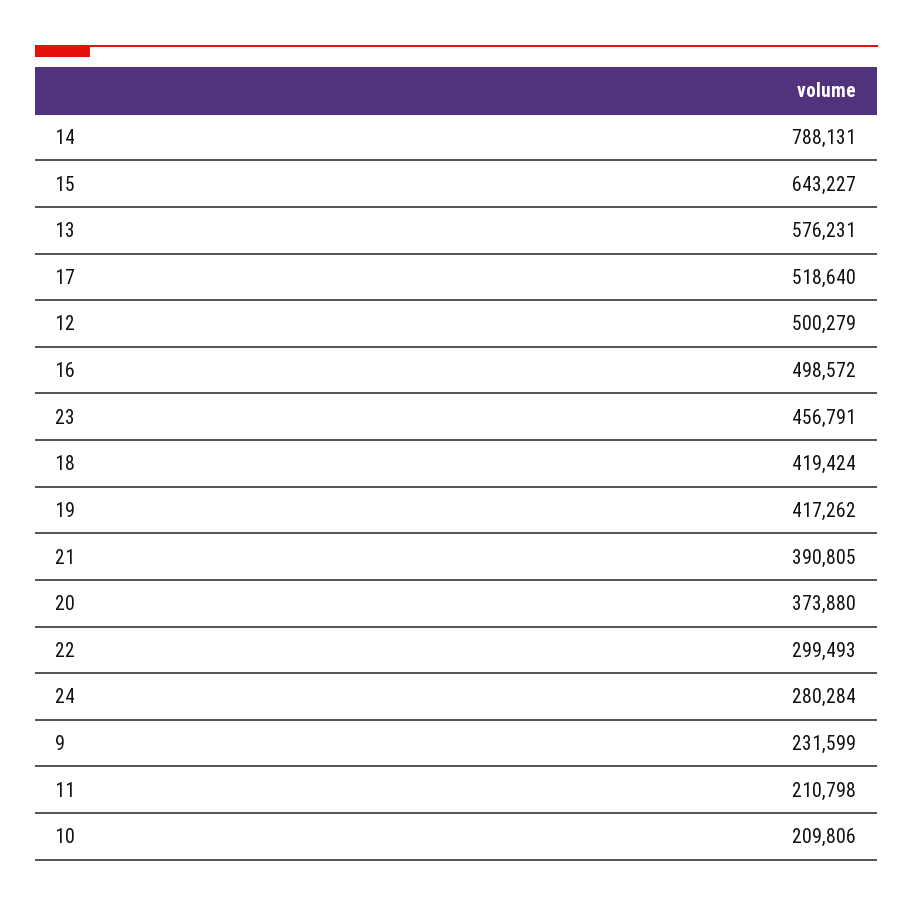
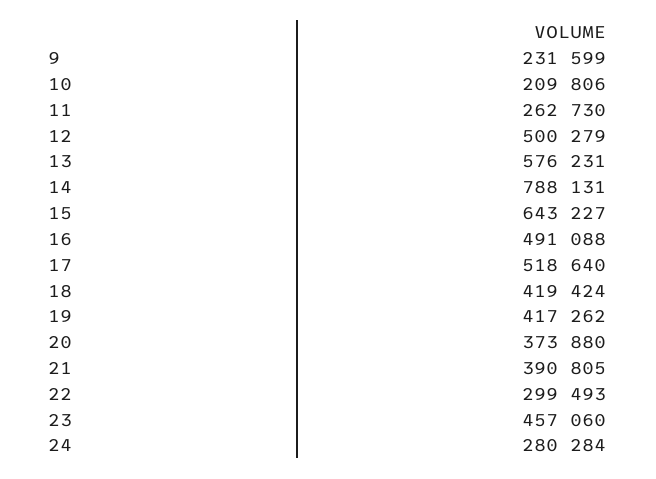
16: 498572 -> 491088
23: 456791 -> 457060
11: 210798 -> 262730

